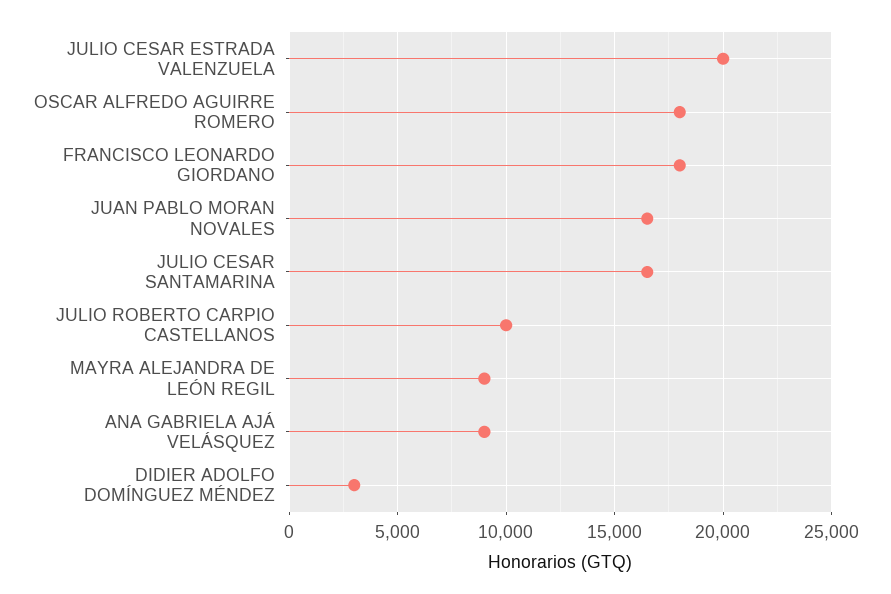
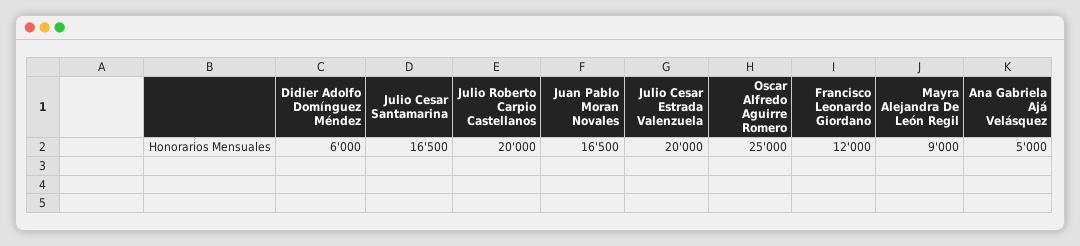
OSCAR ALFREDO AGUIRRE ROMERO: 18000 -> 25000
FRANCISCO LEONARDO GIORDANO: 18000 -> 12000
JULIO ROBERTO CARPIO CASTELLANOS: 10000 -> 20000
ANA GABRIELA AJÁ VELÁSQUEZ: 9000 -> 5000
DIDIER ADOLFO DOMÍNGUEZ MÉNDEZ: 3000 -> 6000

